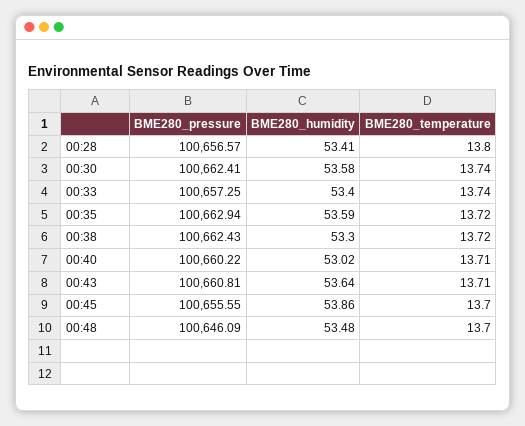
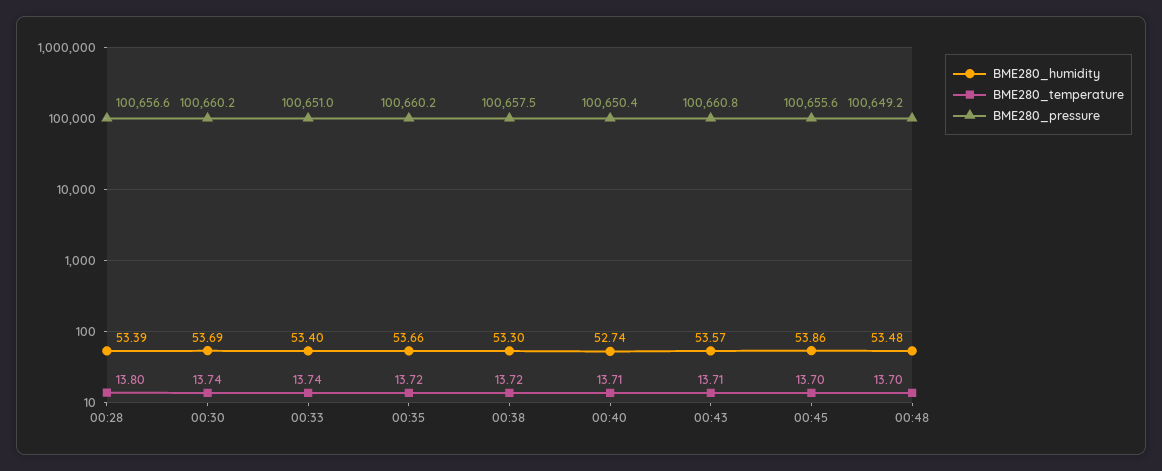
BME280_humidity, 00:28: 53.41 -> 53.39
BME280_pressure, 00:30: 100662.41 -> 100660.2
BME280_humidity, 00:30: 53.58 -> 53.69
BME280_pressure, 00:33: 100657.25 -> 100651
BME280_pressure, 00:35: 100662.94 -> 100660.2
BME280_humidity, 00:35: 53.59 -> 53.66
BME280_pressure, 00:38: 100662.43 -> 100657.5
BME280_pressure, 00:40: 100660.22 -> 100650.4
BME280_humidity, 00:40: 53.02 -> 52.74
BME280_humidity, 00:43: 53.64 -> 53.57
BME280_pressure, 00:48: 100646.09 -> 100649.2

